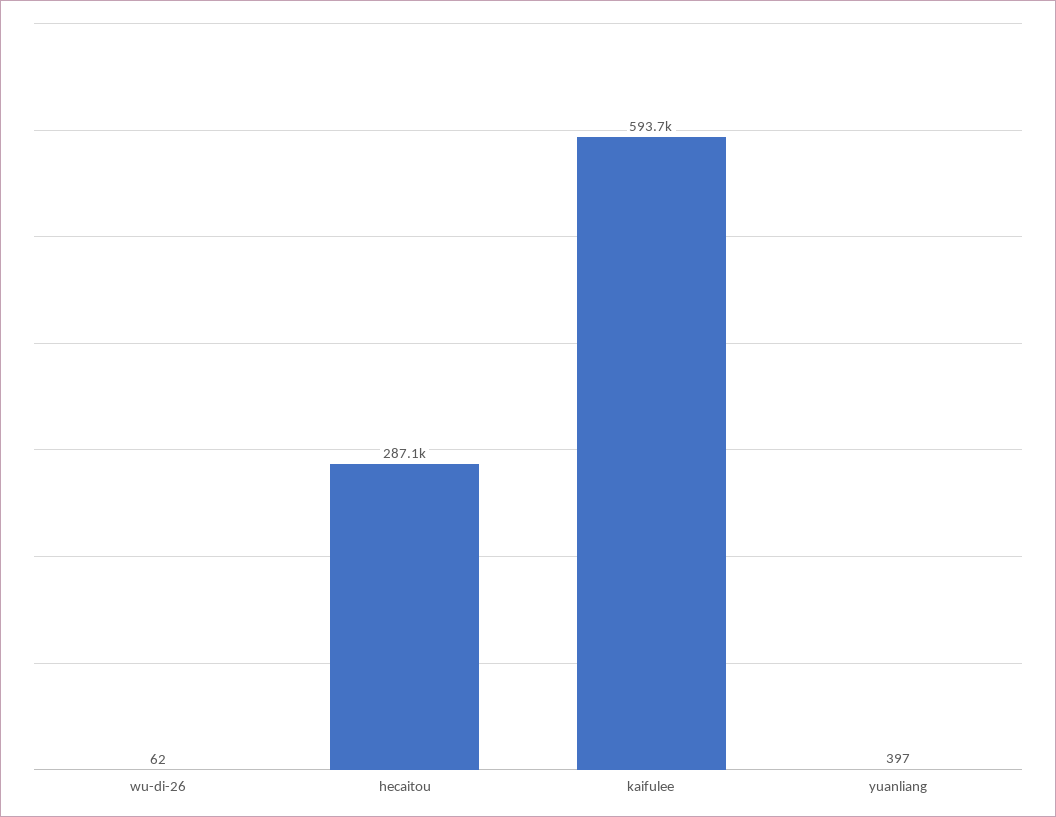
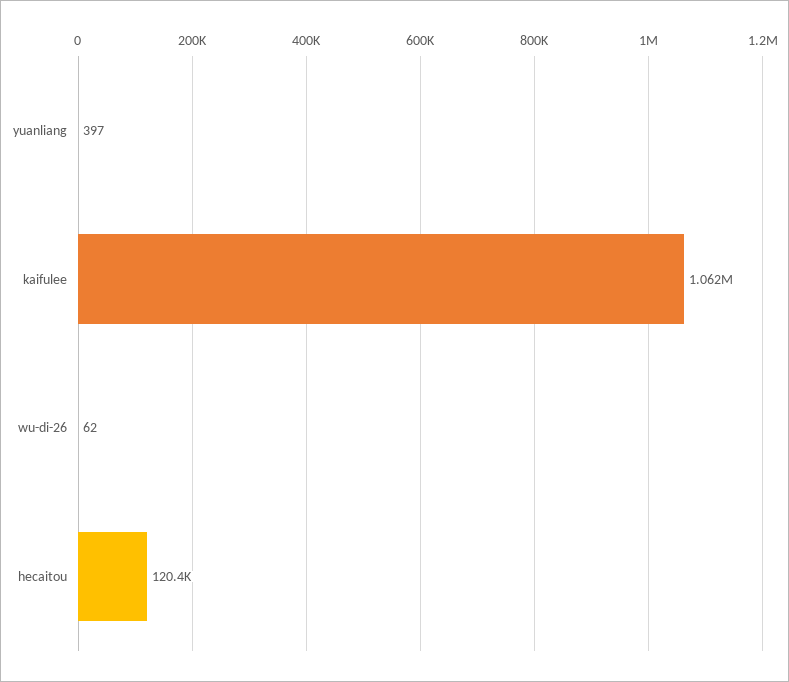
hecaitou: 287100 -> 120400
kaifulee: 593700 -> 1062000

